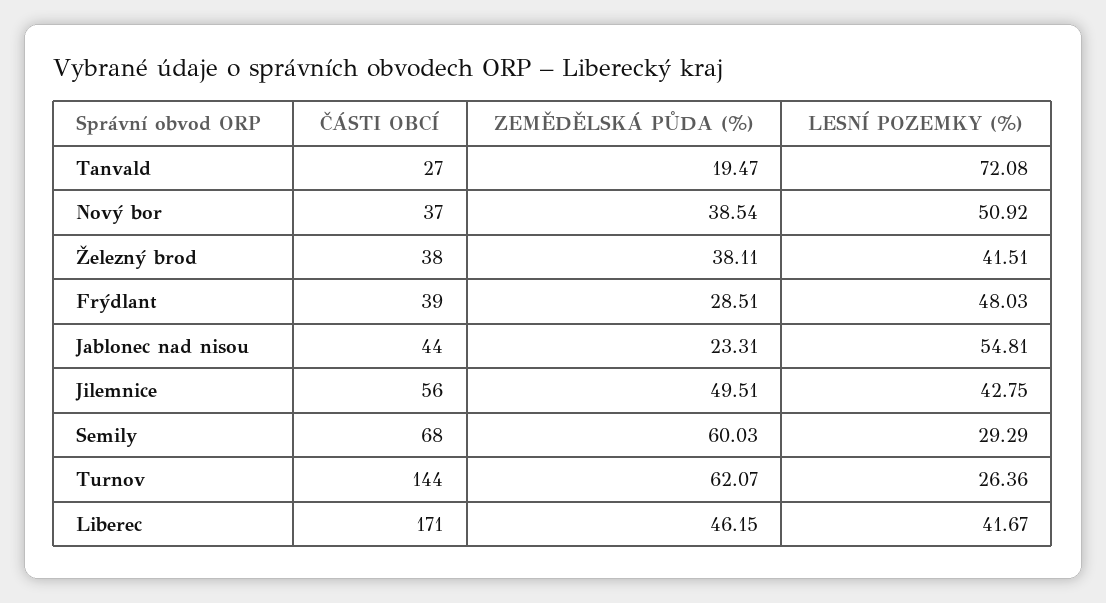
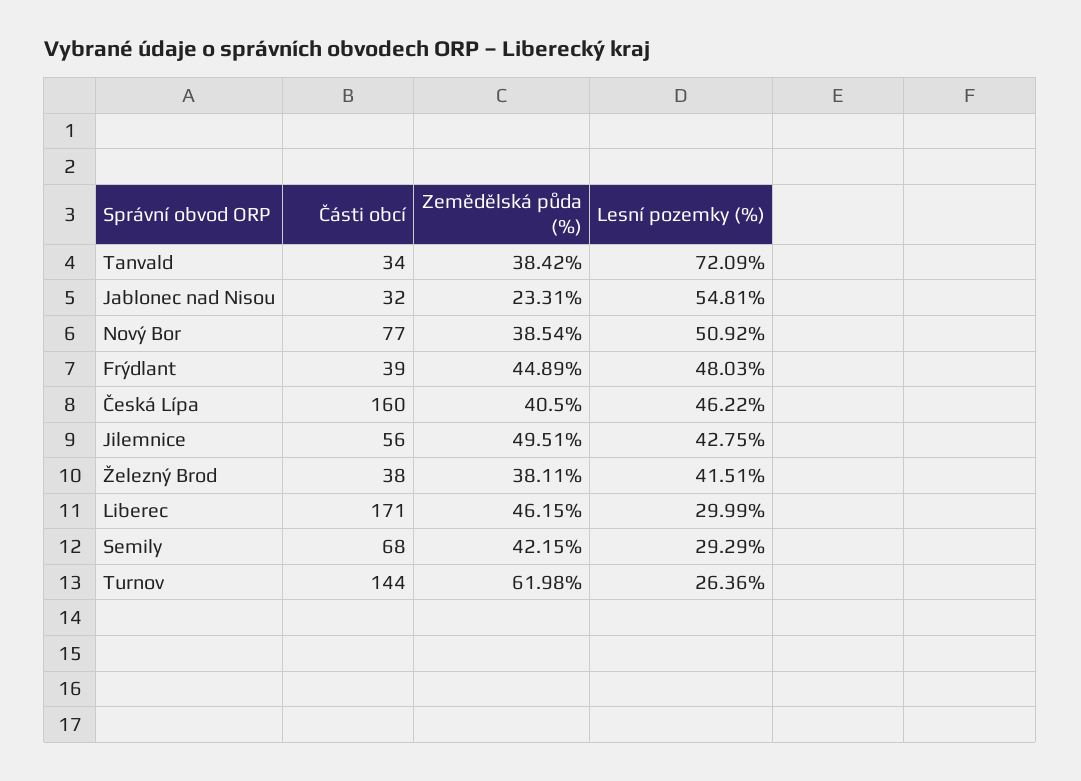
ČÁSTI OBCÍ, Tanvald: 27 -> 34
ZEMĚDĚLSKÁ PŮDA (%), Tanvald: 19.47 -> 38.42
LESNÍ POZEMKY (%), Tanvald: 72.08 -> 72.09
ČÁSTI OBCÍ, Nový bor: 37 -> 77
ZEMĚDĚLSKÁ PŮDA (%), Frýdlant: 28.51 -> 44.89
ČÁSTI OBCÍ, Jablonec nad nisou: 44 -> 32
ZEMĚDĚLSKÁ PŮDA (%), Semily: 60.03 -> 42.15
ZEMĚDĚLSKÁ PŮDA (%), Turnov: 62.07 -> 61.98
LESNÍ POZEMKY (%), Liberec: 41.67 -> 29.99
ČÁSTI OBCÍ, Česká Lípa: none -> 160
ZEMĚDĚLSKÁ PŮDA (%), Česká Lípa: none -> 40.5
LESNÍ POZEMKY (%), Česká Lípa: none -> 46.22

